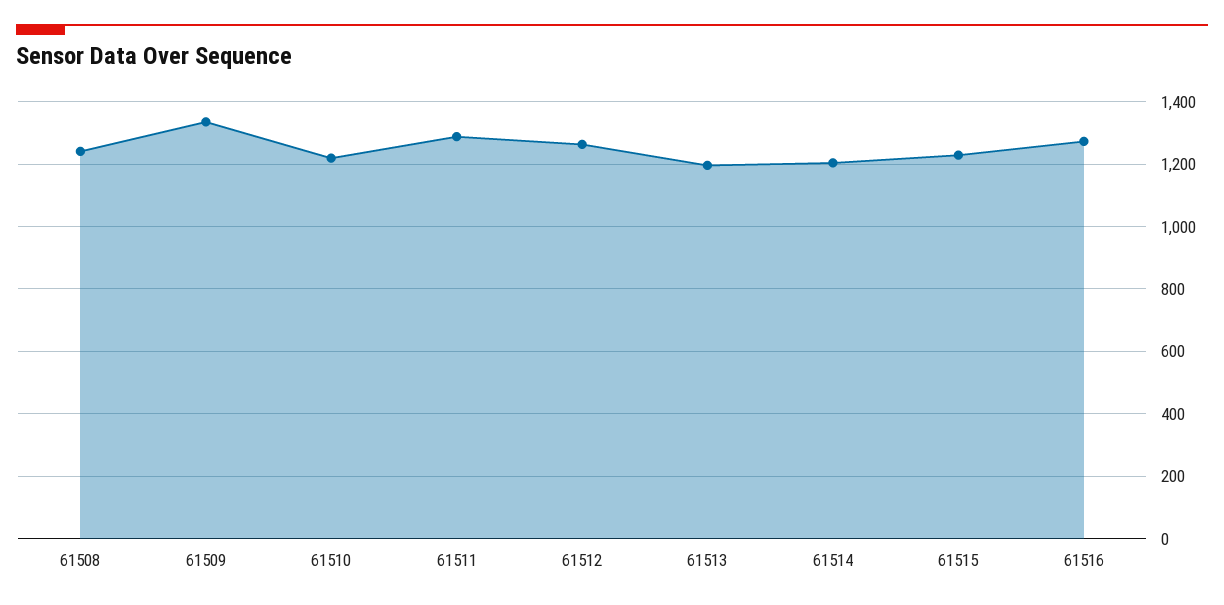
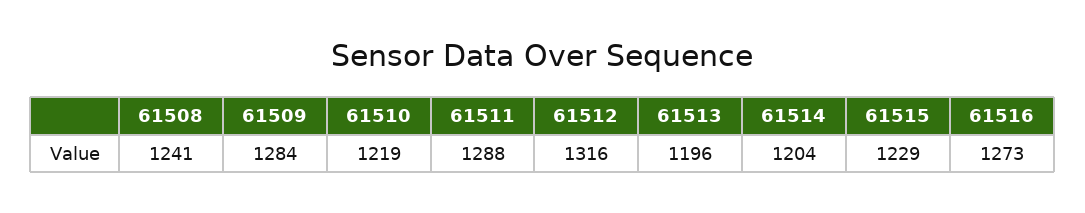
61509: 1340 -> 1284
61512: 1260 -> 1316

